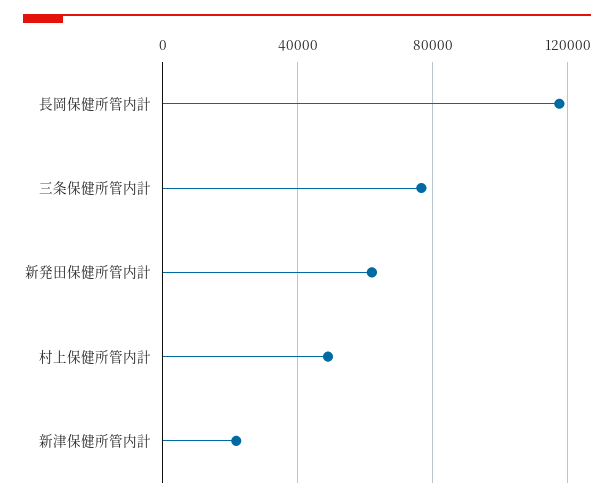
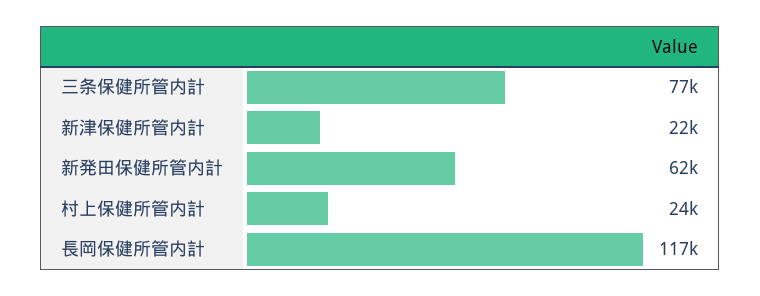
村上保健所管内計: 50000 -> 24000

